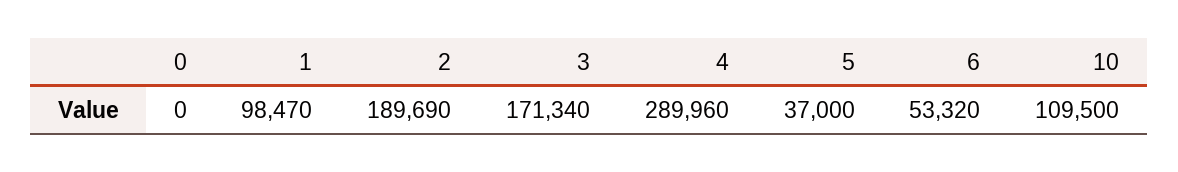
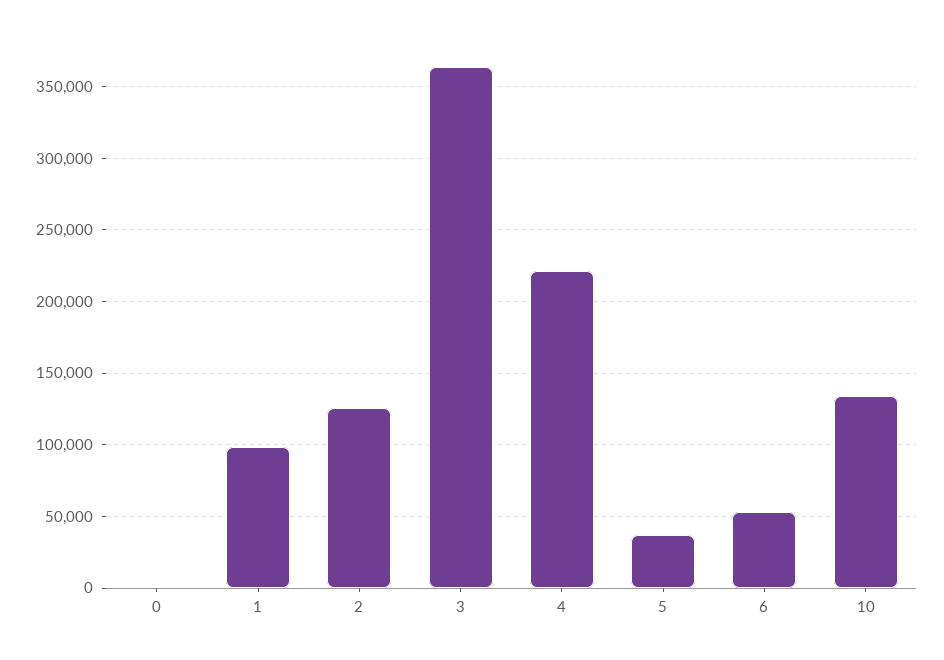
2: 189690 -> 125000
3: 171340 -> 365000
4: 289960 -> 220000
10: 109500 -> 135000

